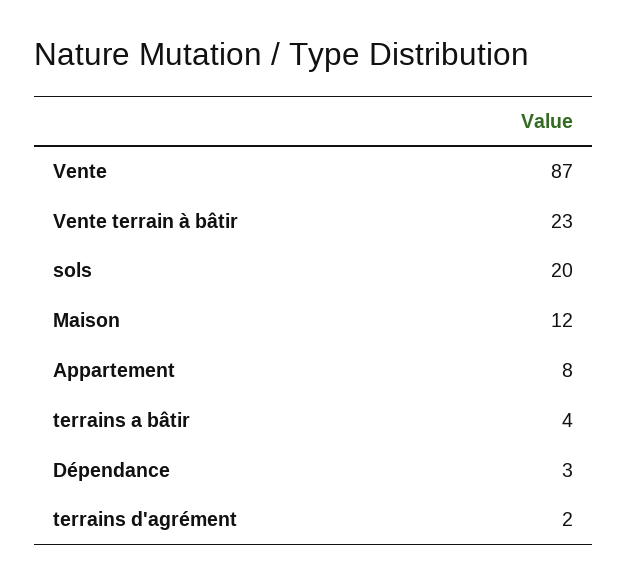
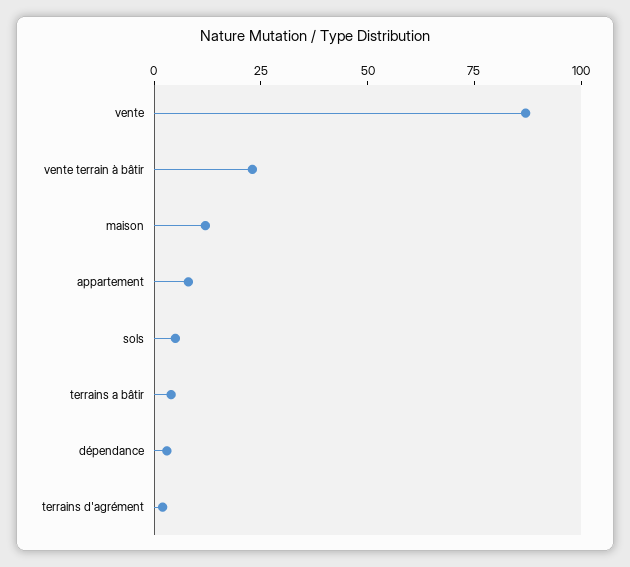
sols: 20 -> 5

